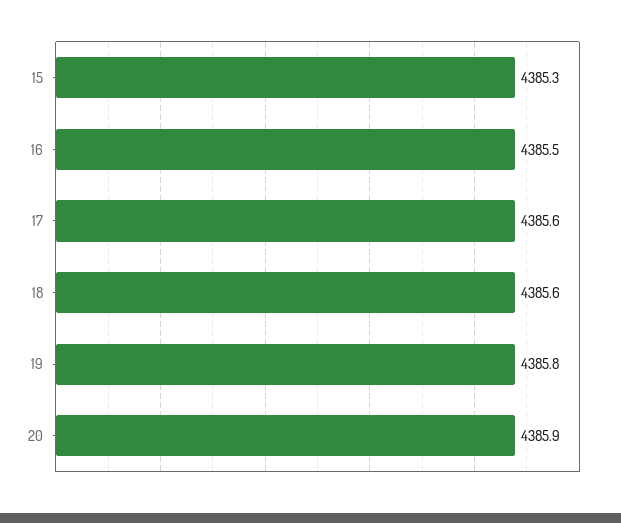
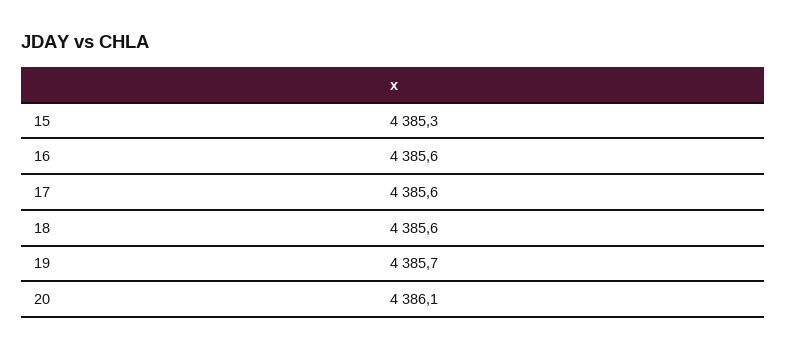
16: 4385.5 -> 4385.6
19: 4385.8 -> 4385.7
20: 4385.9 -> 4386.1

